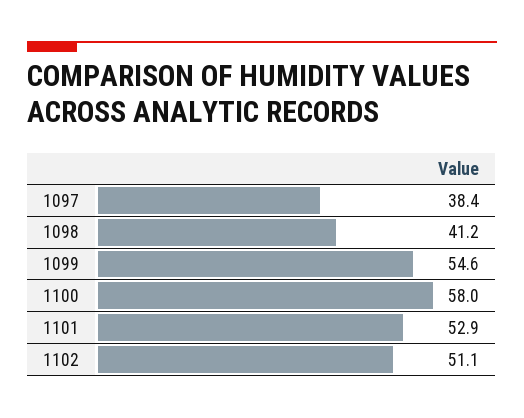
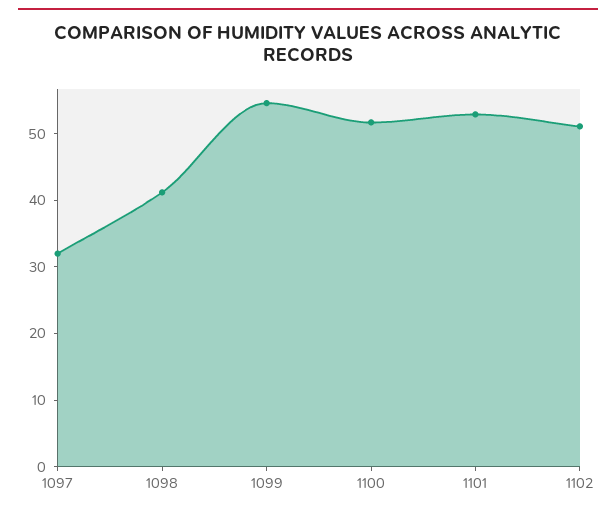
1097: 38.4 -> 32
1100: 58 -> 52

